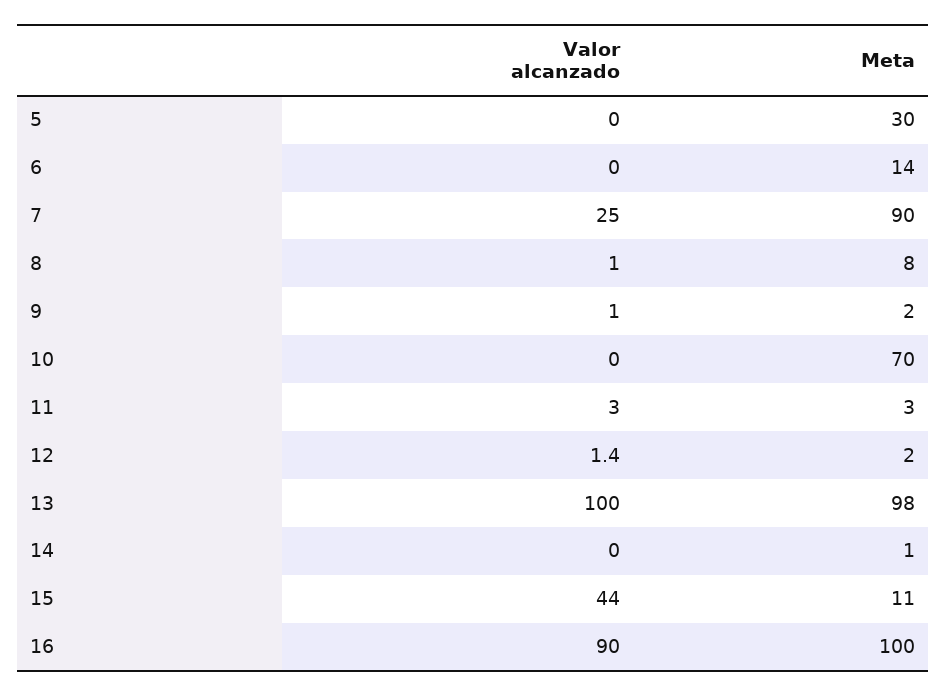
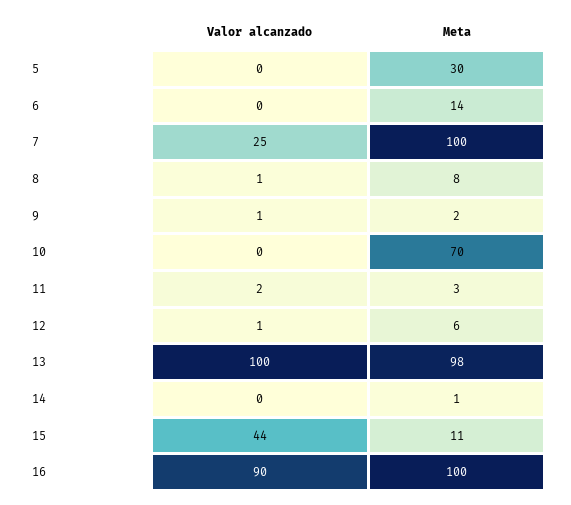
Meta, 7: 90 -> 100
Valor alcanzado, 11: 3 -> 2
Valor alcanzado, 12: 1.4 -> 1
Meta, 12: 2 -> 6

